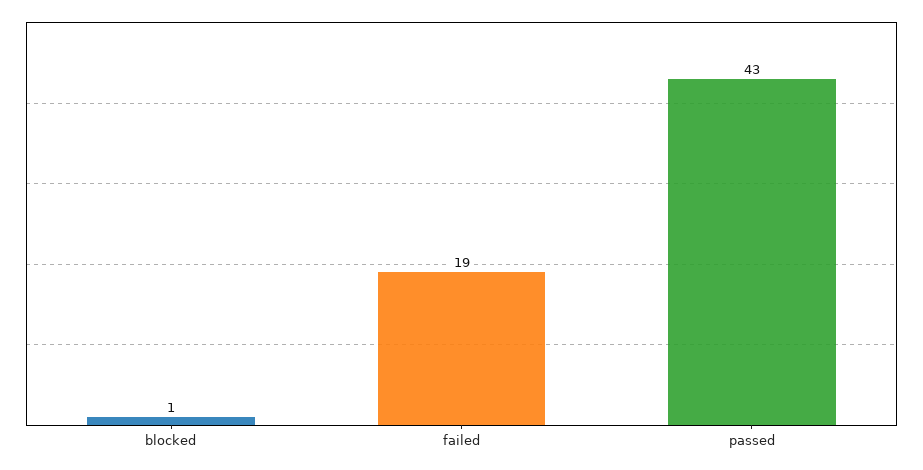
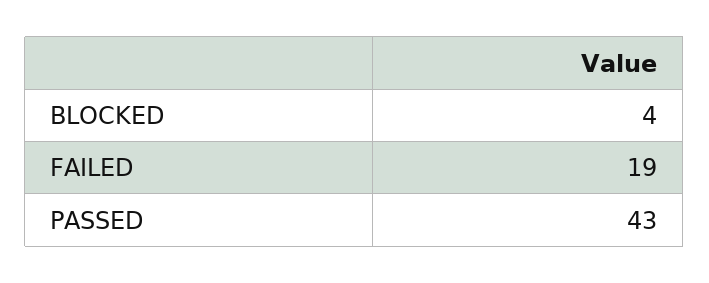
blocked: 1 -> 4

